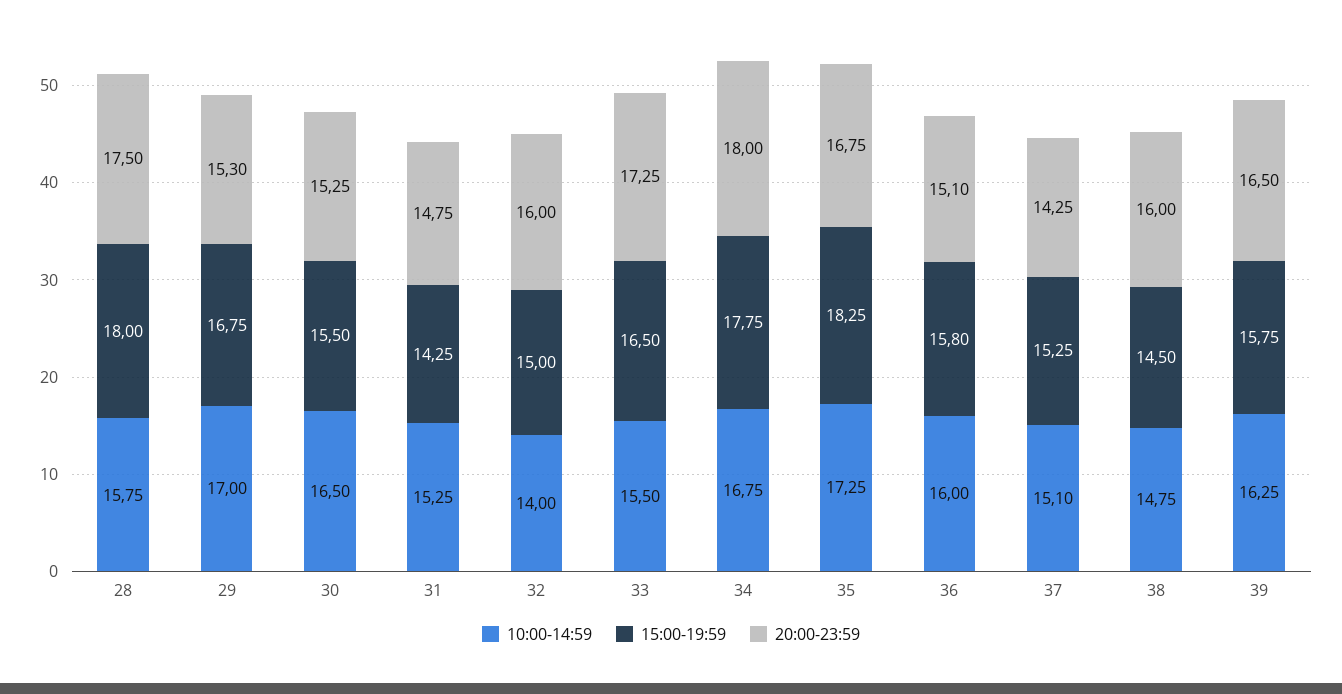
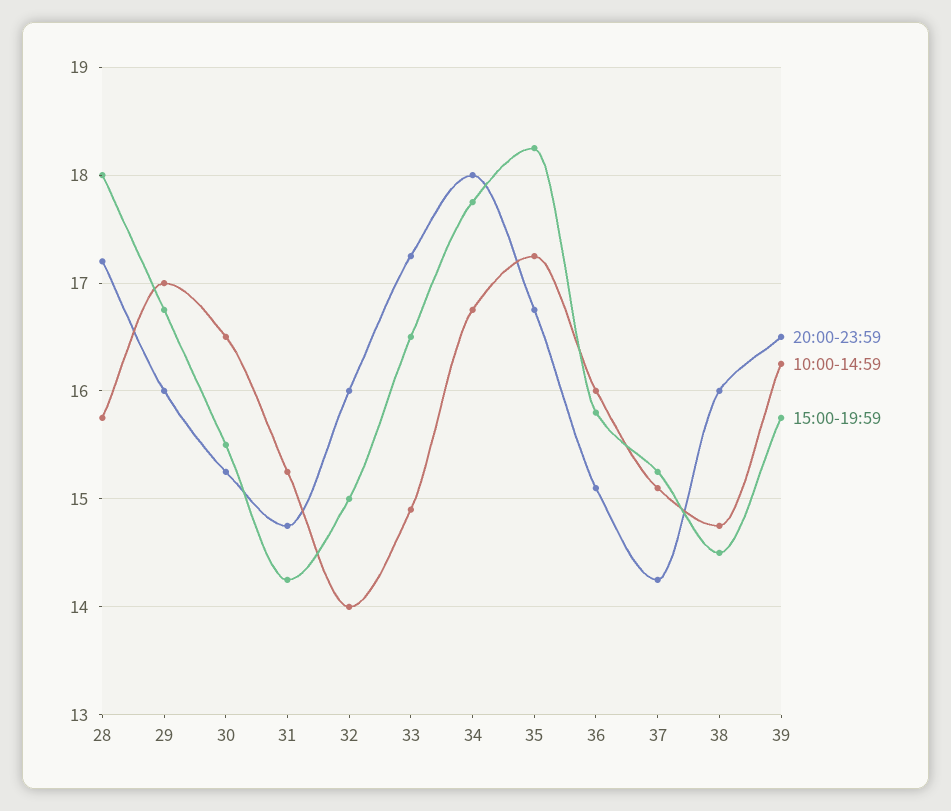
20:00-23:59, 28: 17.5 -> 17.2
20:00-23:59, 29: 15.3 -> 16
10:00-14:59, 33: 15.5 -> 14.9

